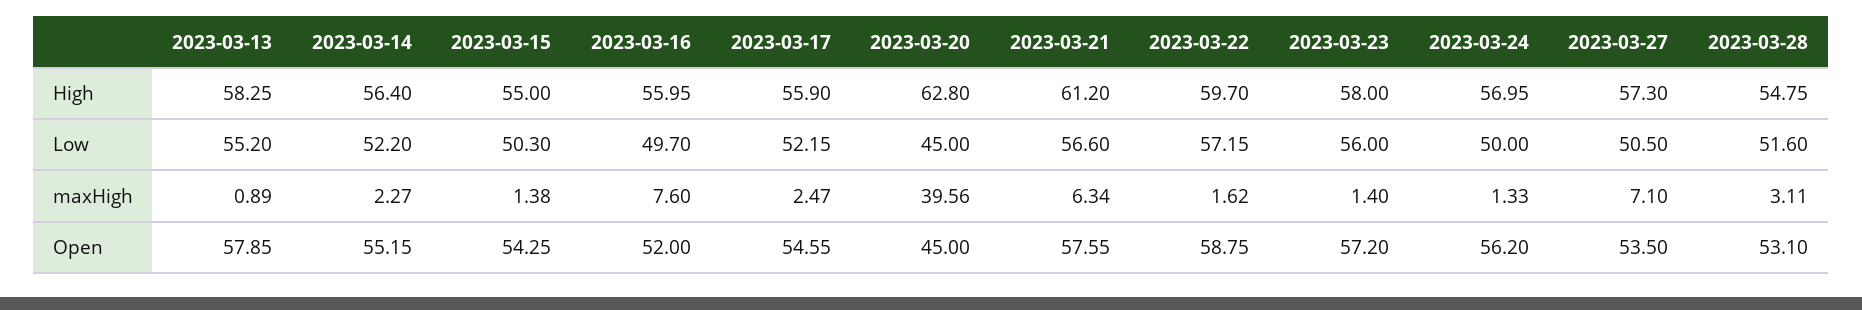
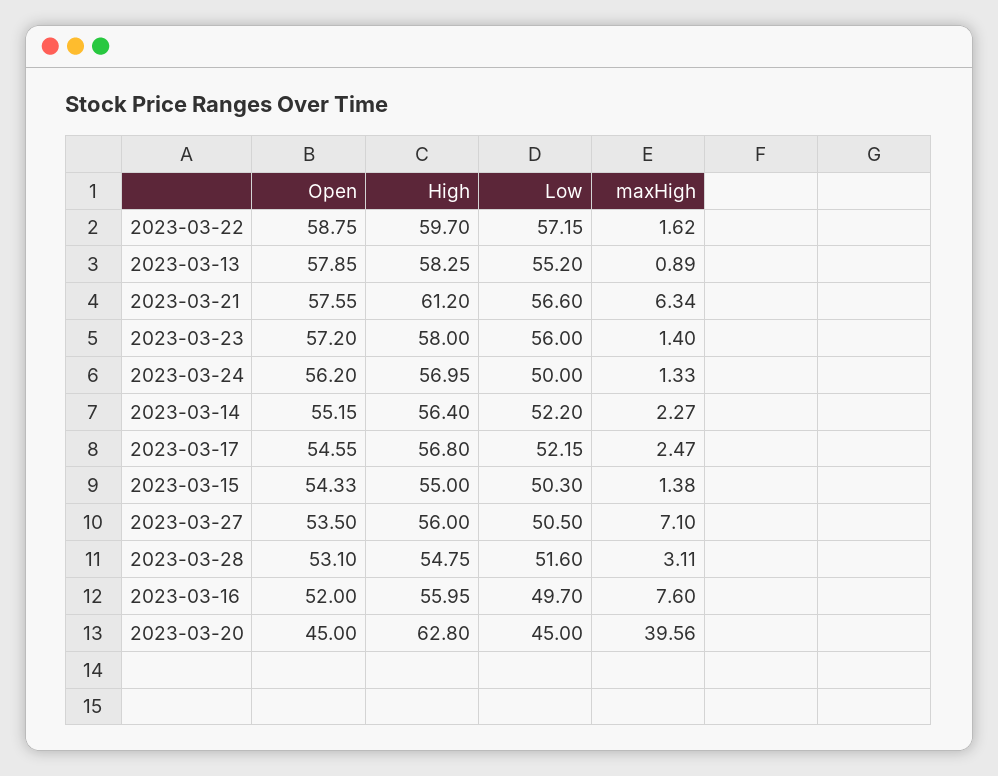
2023-03-17, High: 55.9 -> 56.8
2023-03-27, High: 57.3 -> 56
2023-03-15, Open: 54.25 -> 54.33

